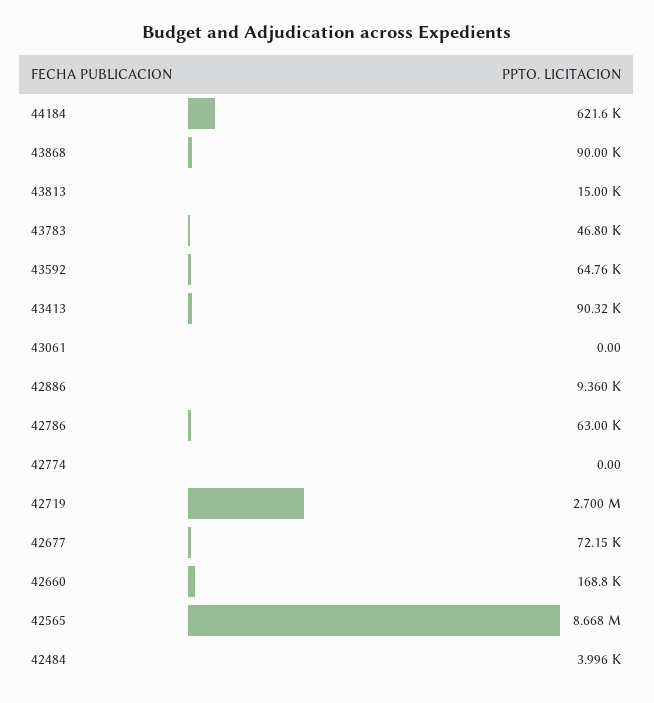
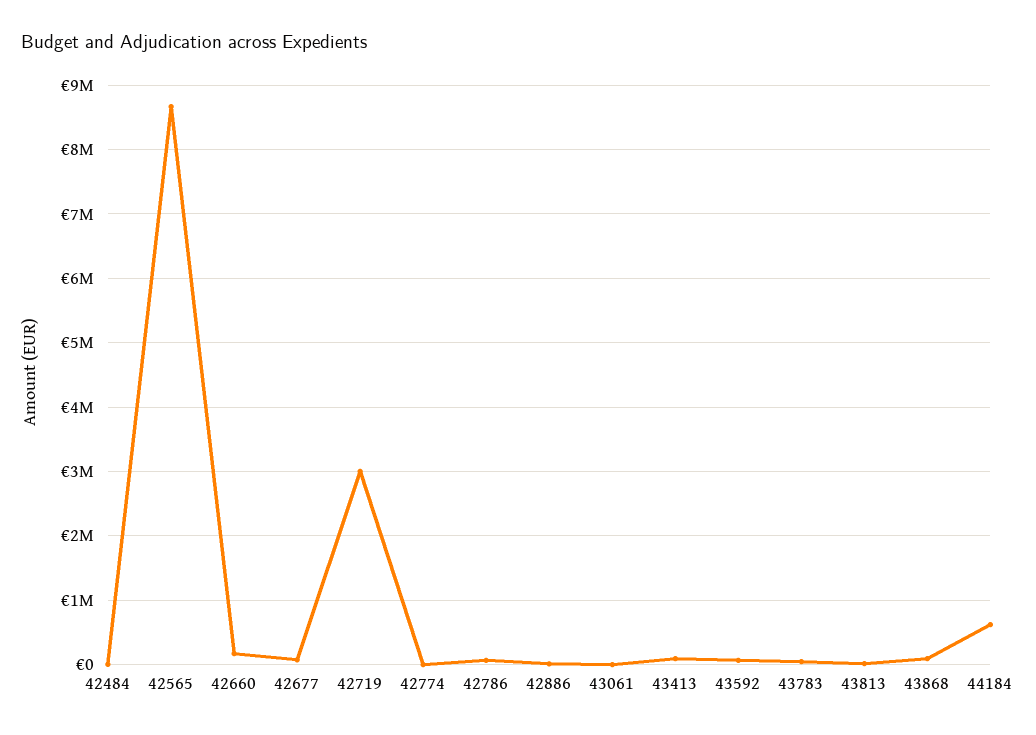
42719: 2700000 -> 3000000

